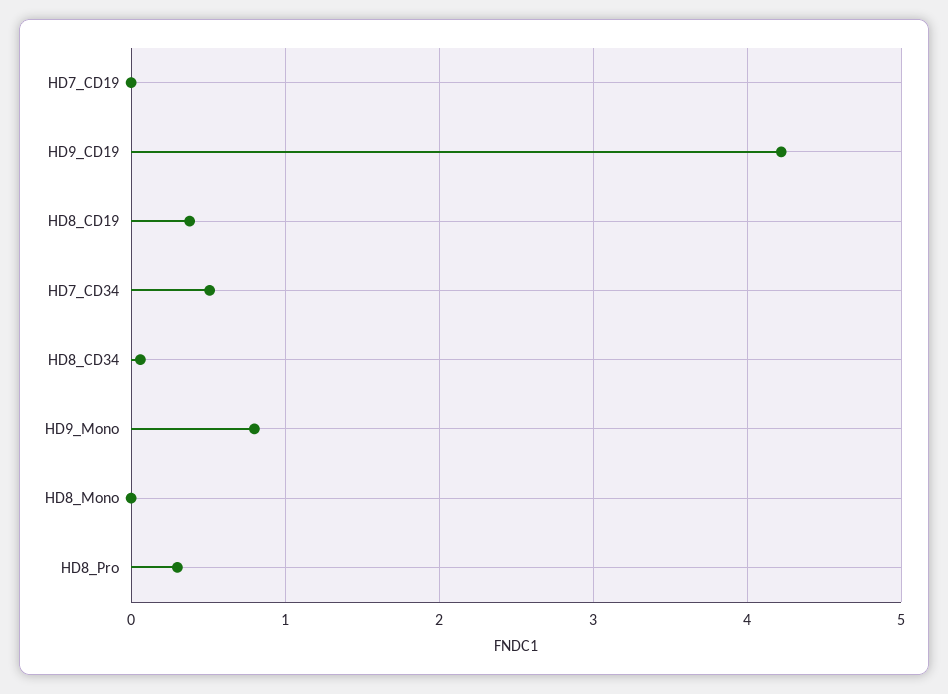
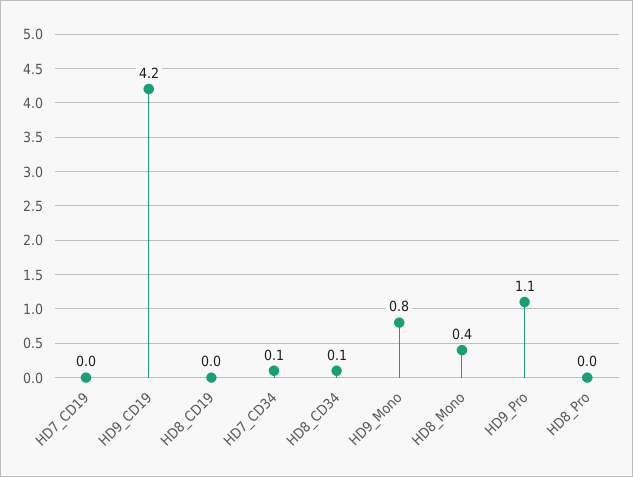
HD8_CD19: 0.4 -> 0
HD7_CD34: 0.5 -> 0.1
HD8_Mono: 0 -> 0.4
HD8_Pro: 0.3 -> 0
HD9_Pro: none -> 1.1

